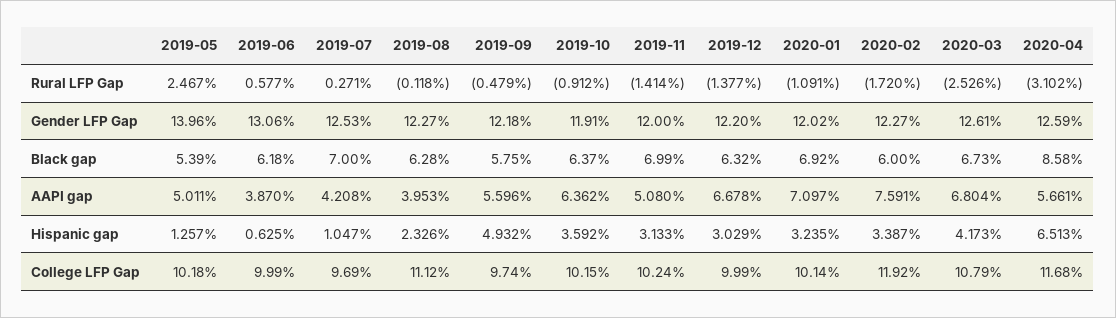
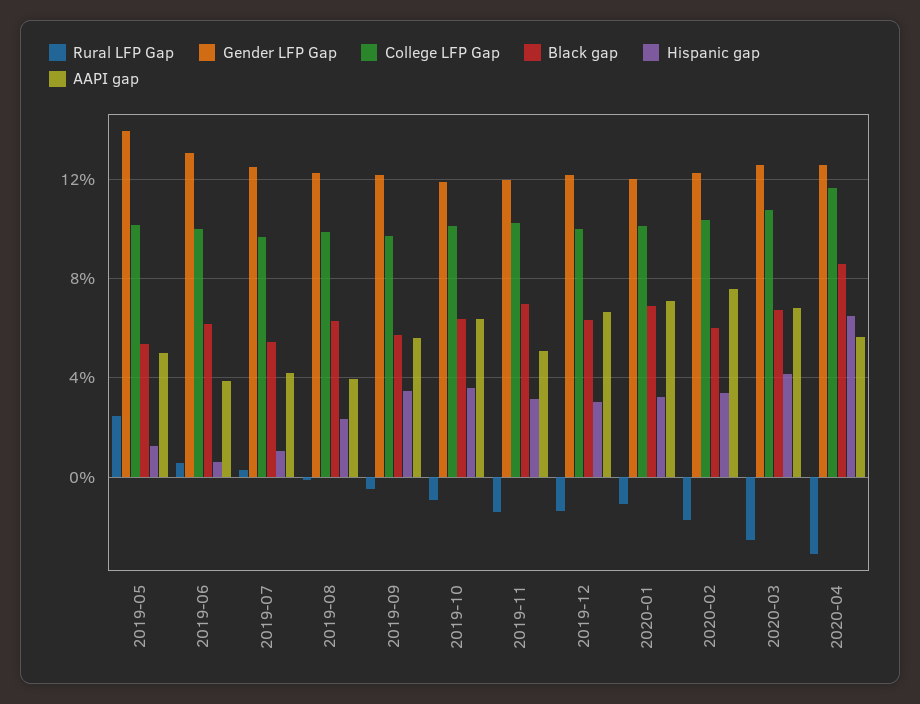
Black gap, 2019-07: 7 -> 5.5
Hispanic gap, 2019-09: 4.932 -> 3.5
College LFP Gap, 2019-08: 11.12 -> 10
College LFP Gap, 2020-02: 11.92 -> 10.5

